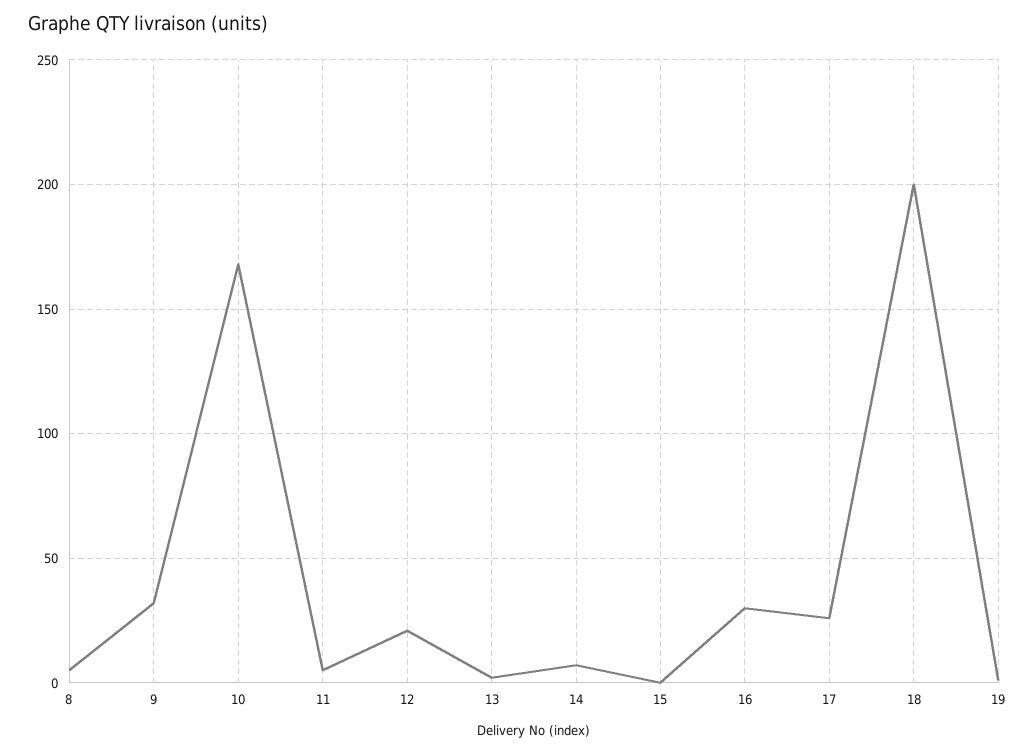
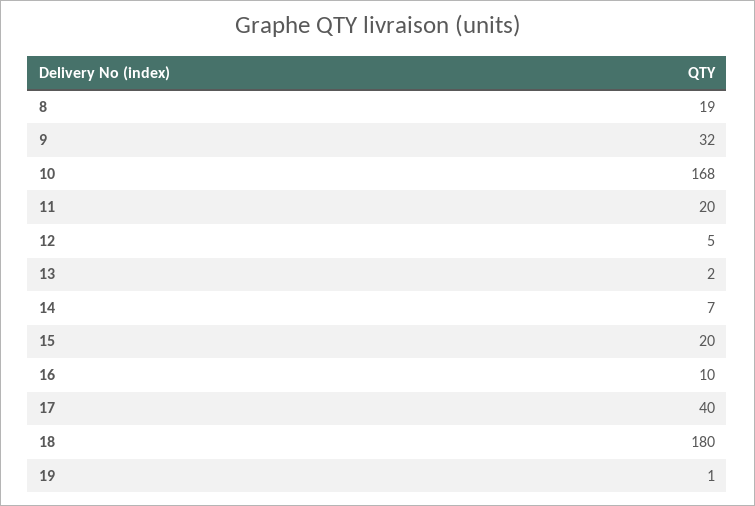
8: 5 -> 19
11: 5 -> 20
12: 20 -> 5
15: 0 -> 20
16: 30 -> 10
17: 25 -> 40
18: 200 -> 180

